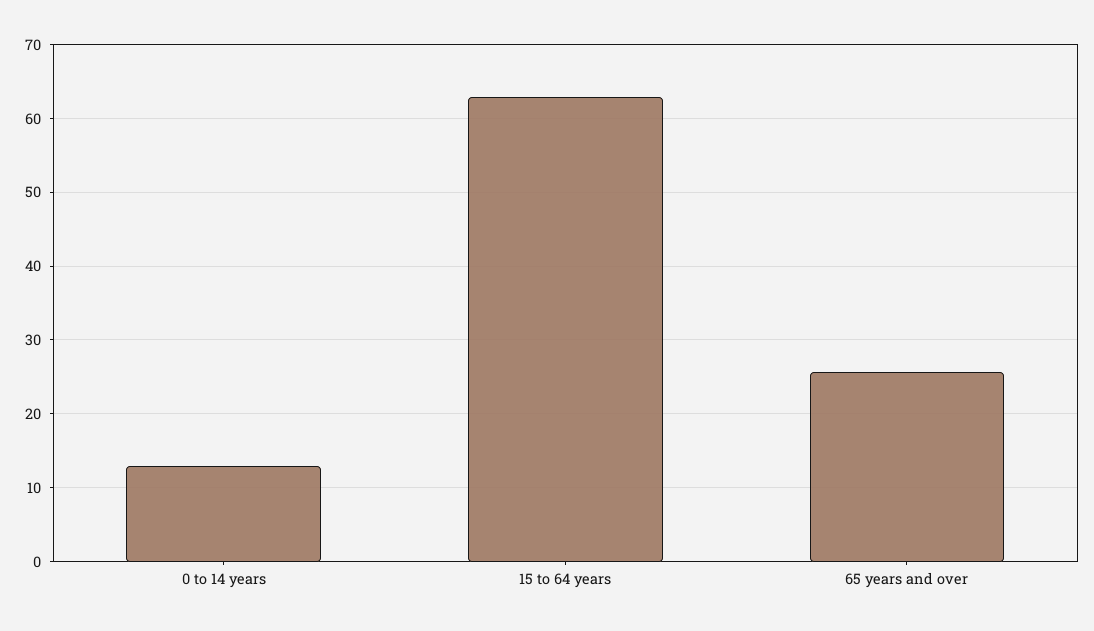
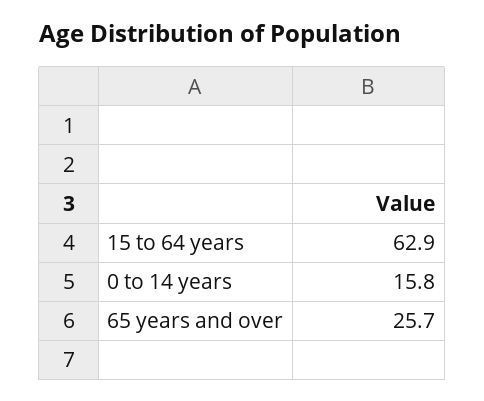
0 to 14 years: 13 -> 15.8

